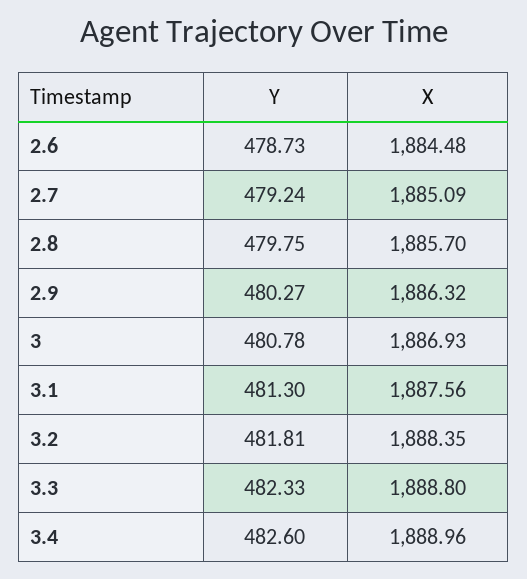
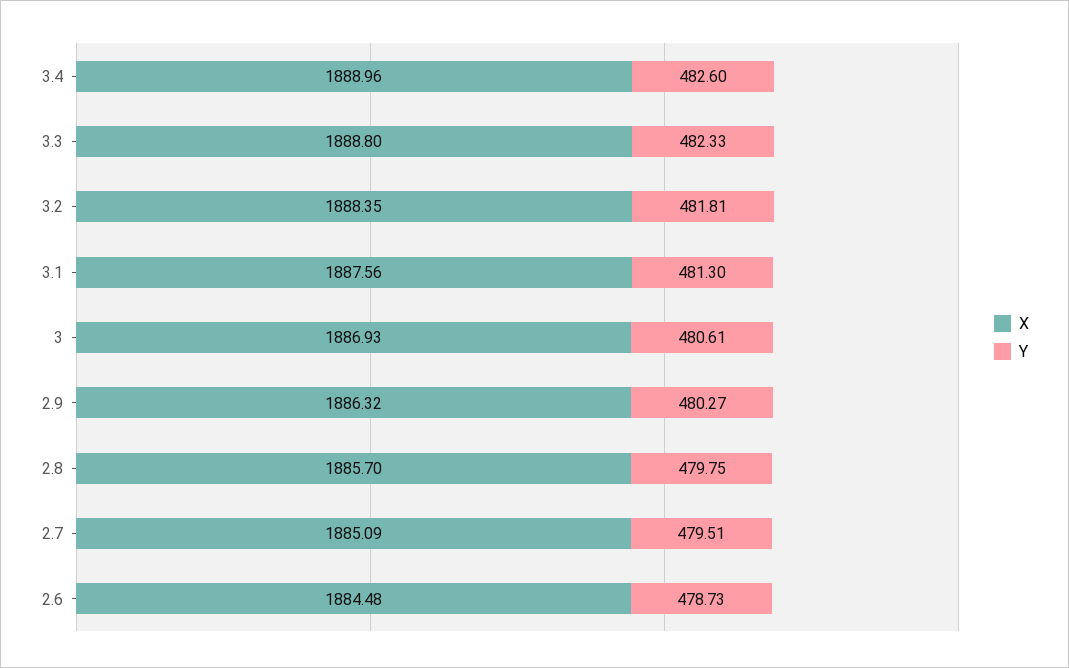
Y, 2.7: 479.24 -> 479.51
Y, 3: 480.78 -> 480.61

